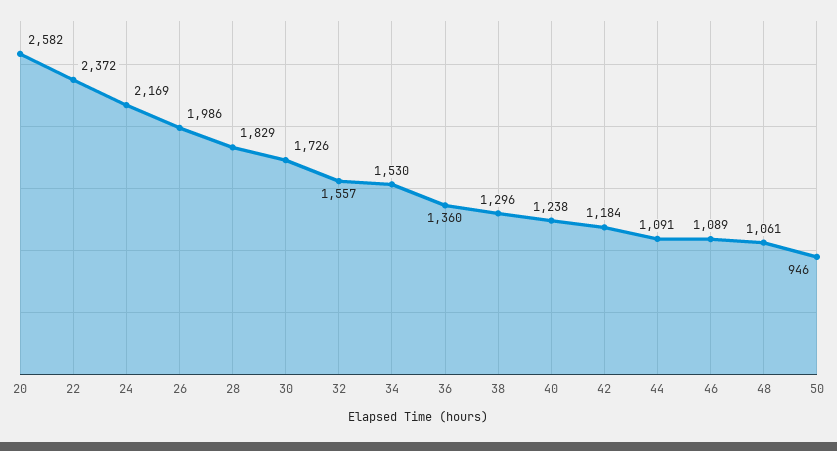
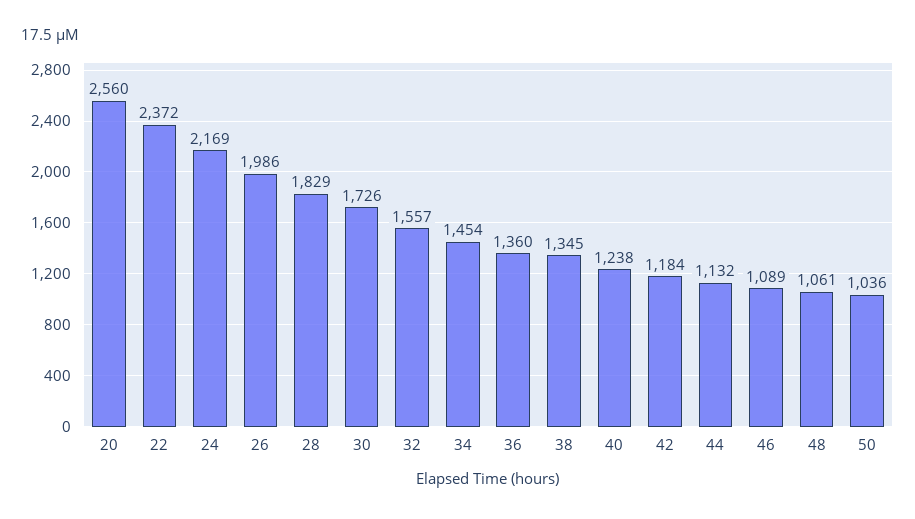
20: 2582 -> 2560
34: 1530 -> 1454
38: 1296 -> 1345
44: 1091 -> 1132
50: 946 -> 1036

